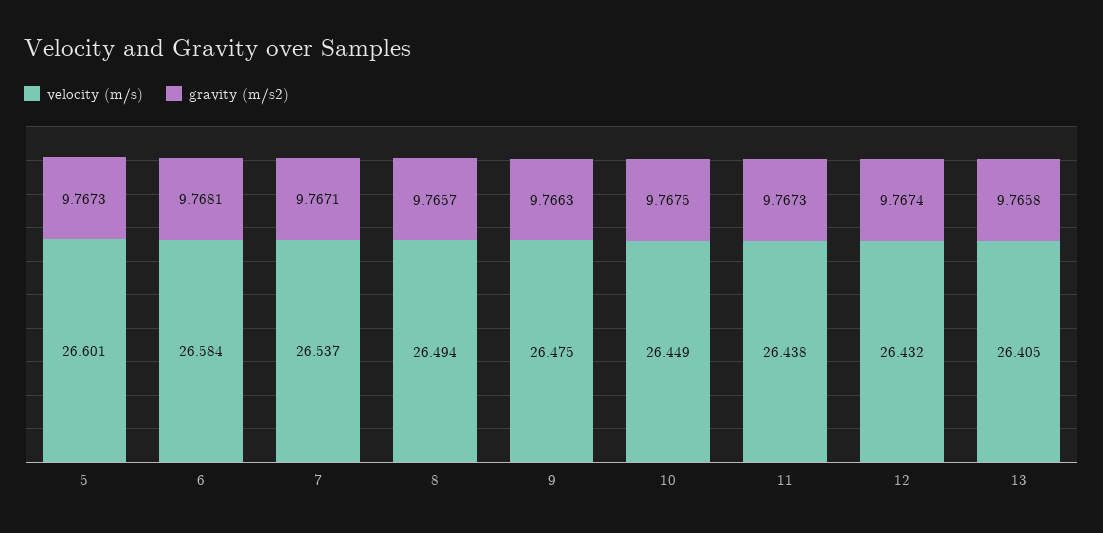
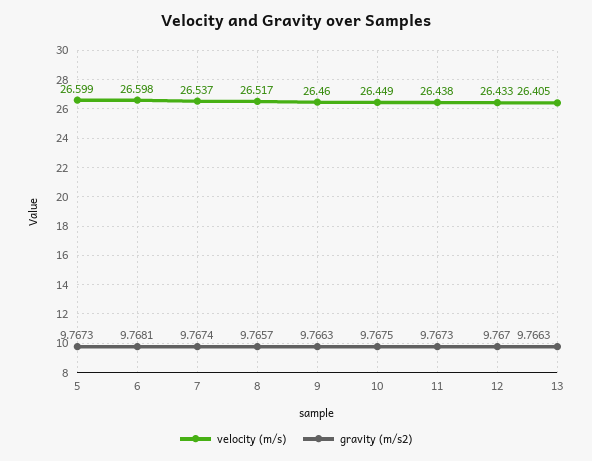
velocity (m/s), 5: 26.601 -> 26.599
velocity (m/s), 6: 26.584 -> 26.598
gravity (m/s2), 7: 9.7671 -> 9.7674
velocity (m/s), 8: 26.494 -> 26.517
velocity (m/s), 9: 26.475 -> 26.46
velocity (m/s), 12: 26.432 -> 26.433
gravity (m/s2), 12: 9.7674 -> 9.767
gravity (m/s2), 13: 9.7658 -> 9.7663

